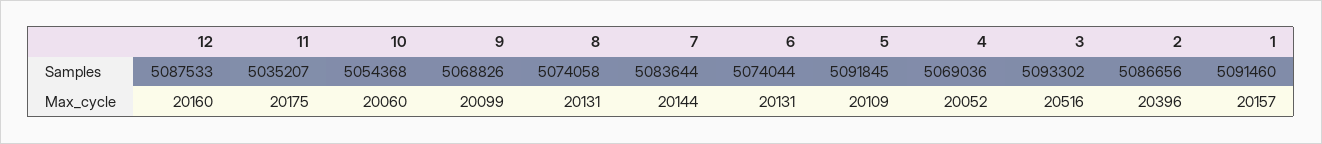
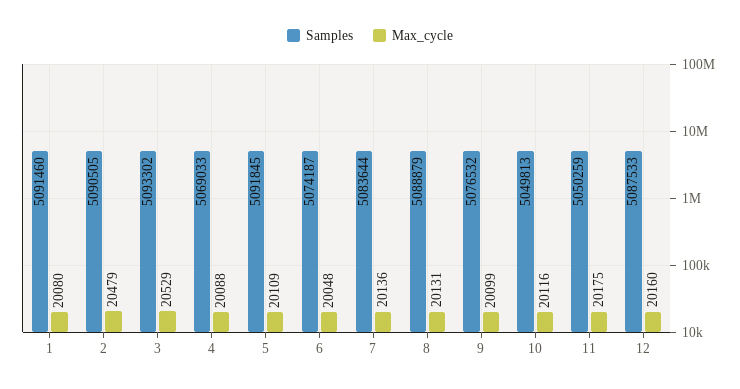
Samples, 11: 5035207 -> 5050259
Samples, 10: 5054368 -> 5049813
Samples, 9: 5068826 -> 5076532
Samples, 8: 5074058 -> 5088879
Samples, 6: 5074044 -> 5074187
Samples, 4: 5069036 -> 5069033
Samples, 2: 5086656 -> 5090505
Max_cycle, 10: 20060 -> 20116
Max_cycle, 7: 20144 -> 20136
Max_cycle, 6: 20131 -> 20048
Max_cycle, 4: 20052 -> 20088
Max_cycle, 3: 20516 -> 20529
Max_cycle, 2: 20396 -> 20479
Max_cycle, 1: 20157 -> 20080

